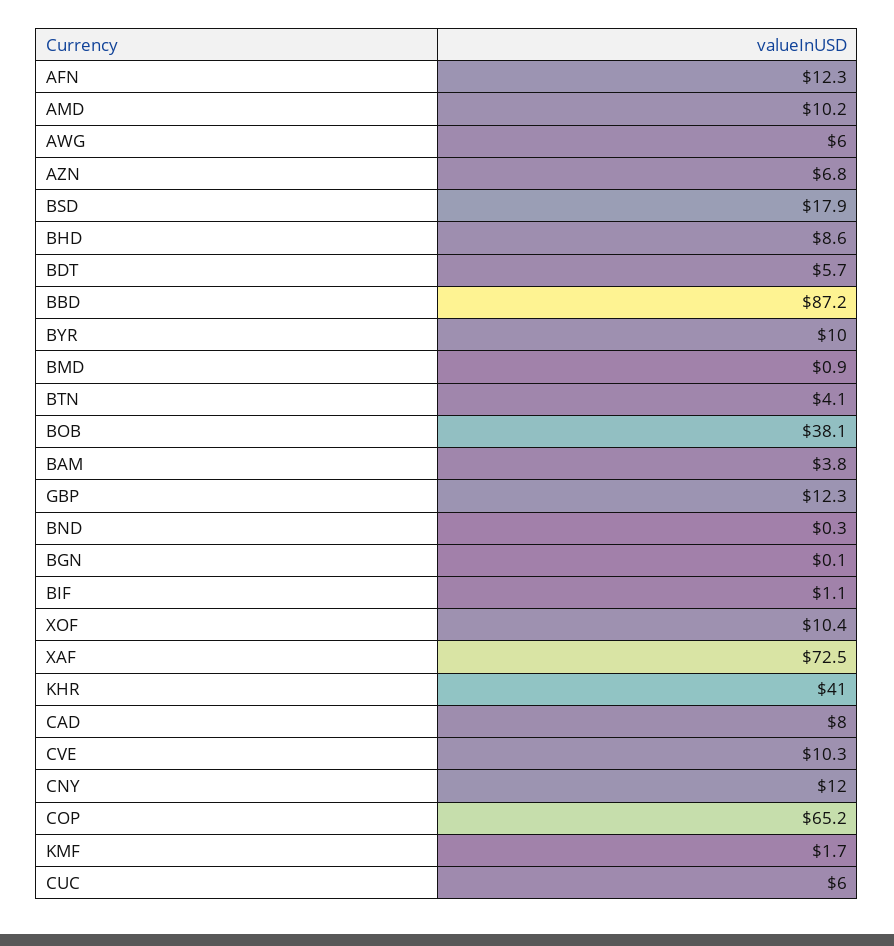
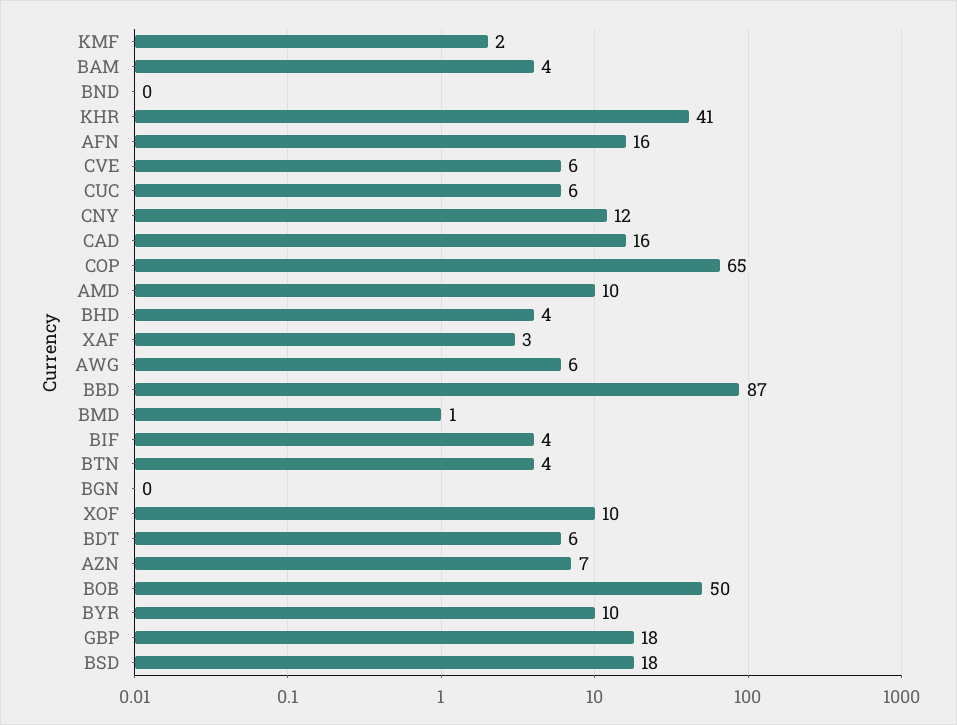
AFN: 12.3 -> 16
BHD: 8.6 -> 4
BOB: 38.1 -> 50
GBP: 12.3 -> 18
BIF: 1.1 -> 4
XAF: 72.5 -> 3
CAD: 8 -> 16
CVE: 10.3 -> 6

